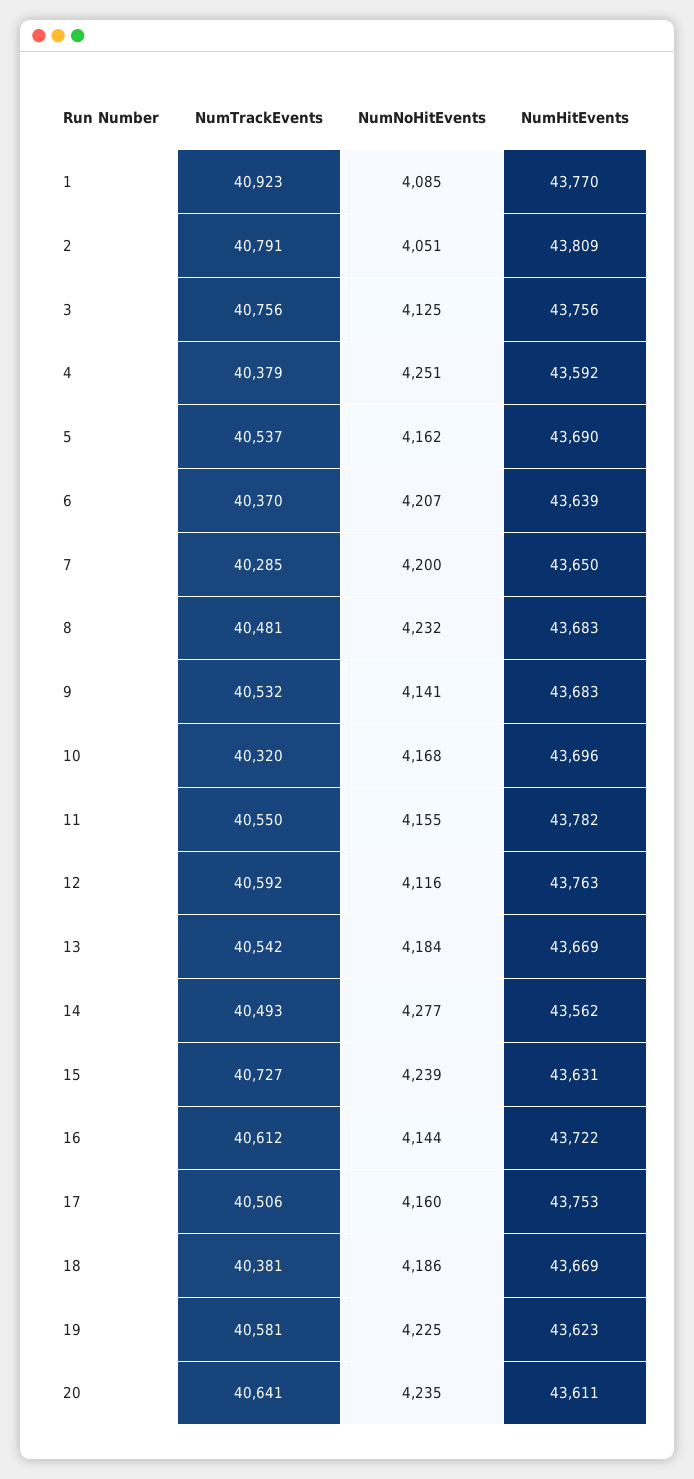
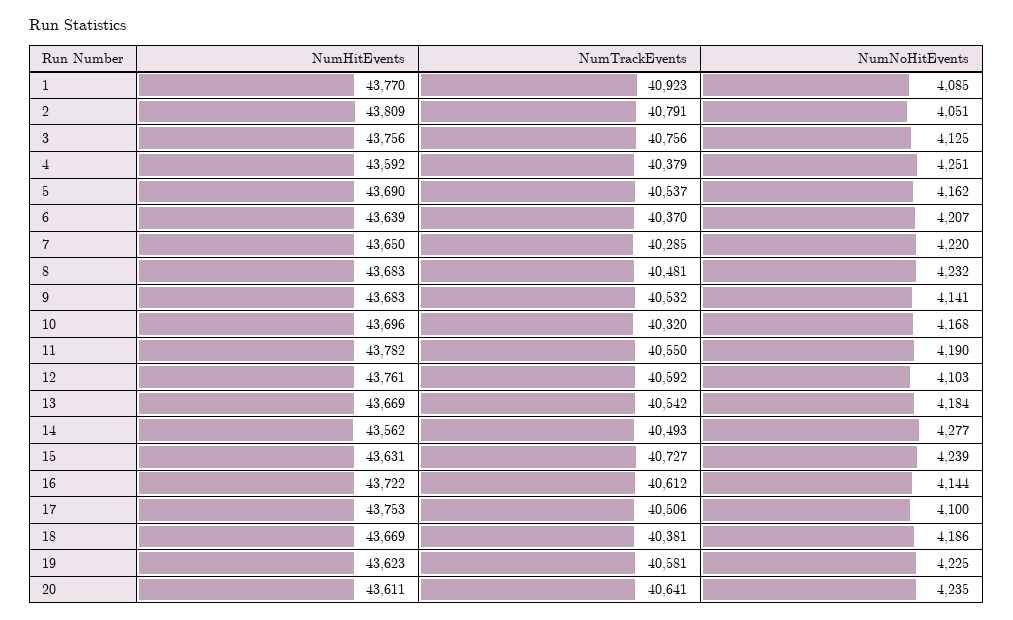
NumNoHitEvents, 7: 4200 -> 4220
NumNoHitEvents, 11: 4155 -> 4190
NumNoHitEvents, 12: 4116 -> 4103
NumHitEvents, 12: 43763 -> 43761
NumNoHitEvents, 17: 4160 -> 4100

